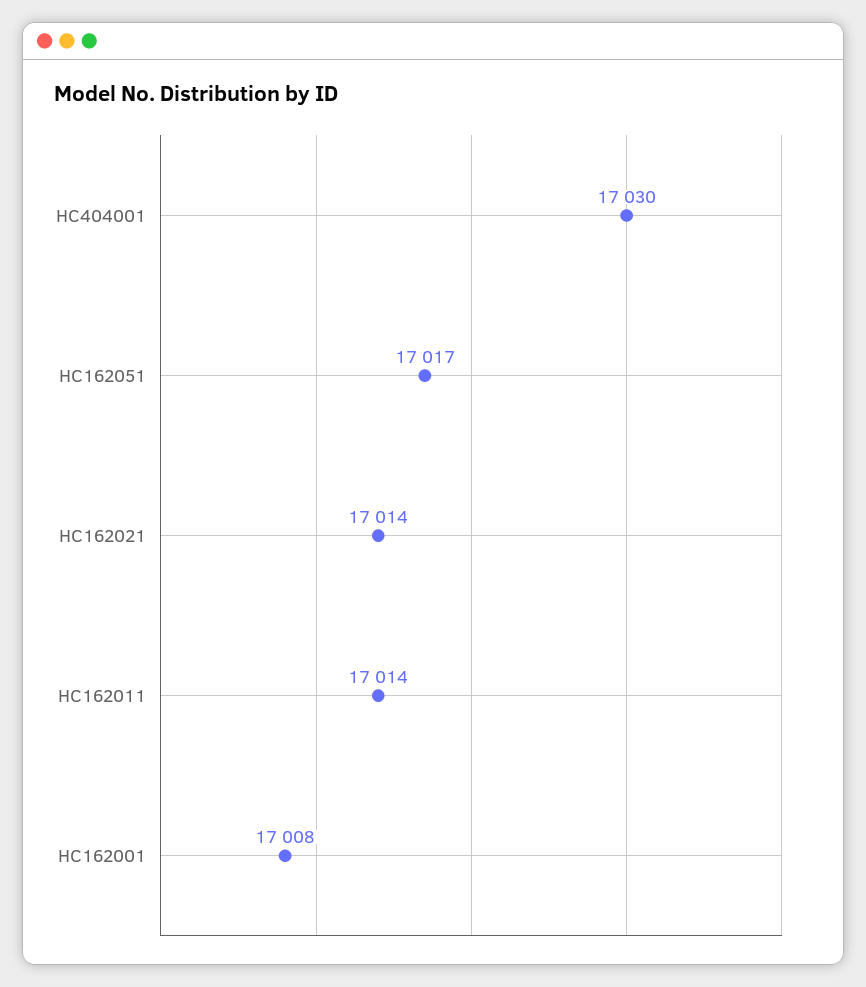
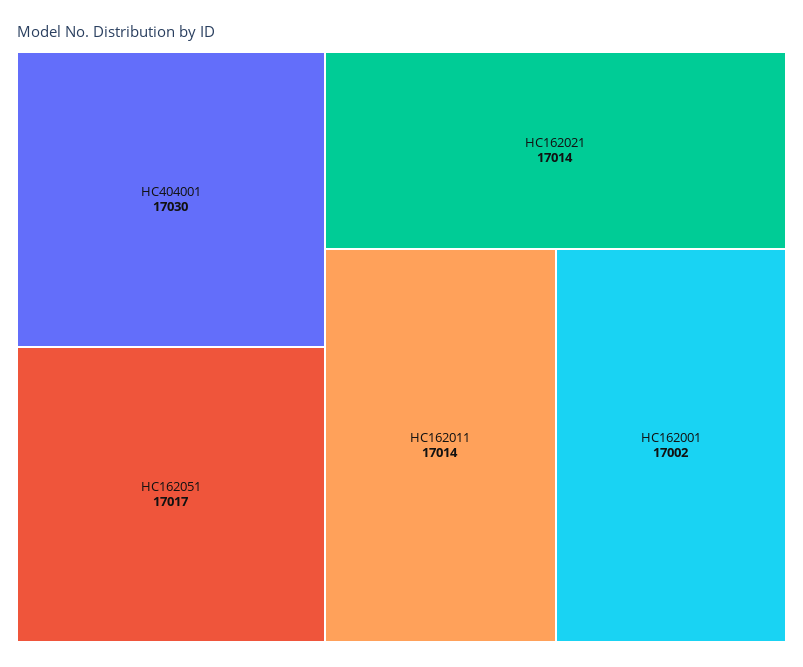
HC162001: 17008 -> 17002

